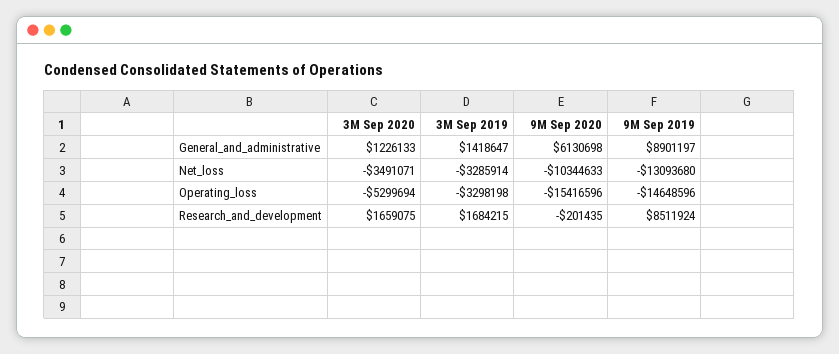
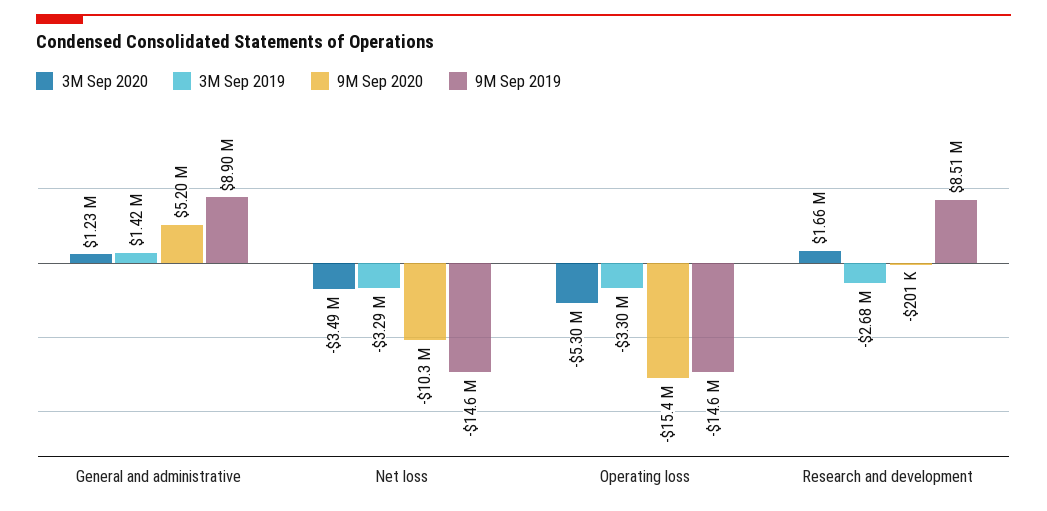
9M Sep 2020, General_and_administrative: 6130698 -> 5200000
9M Sep 2019, Net_loss: -13093680 -> -14600000
3M Sep 2019, Research_and_development: 1684215 -> -2680000

